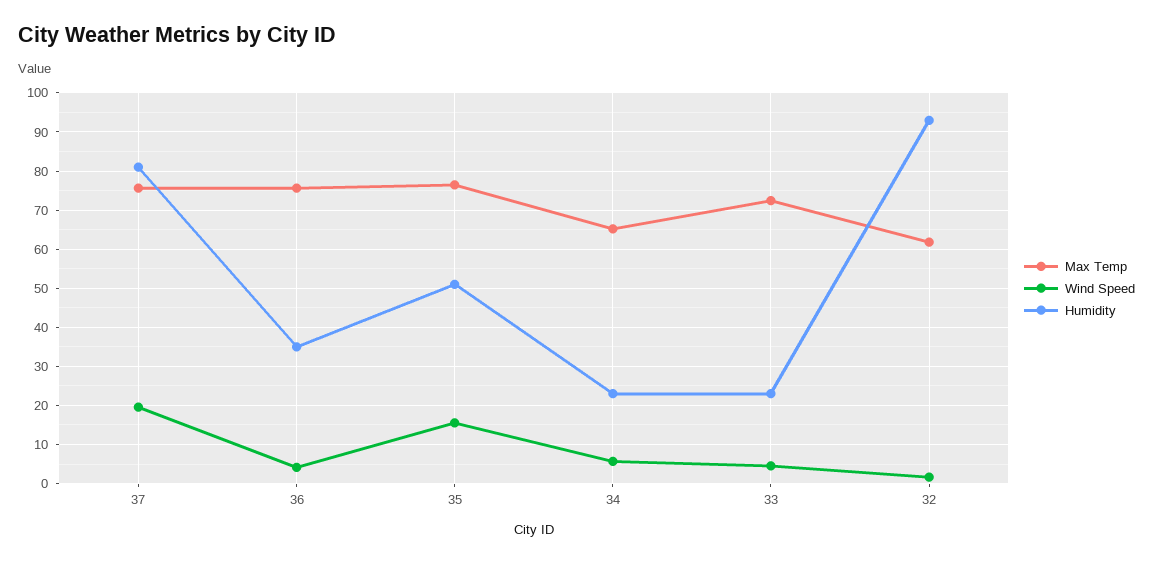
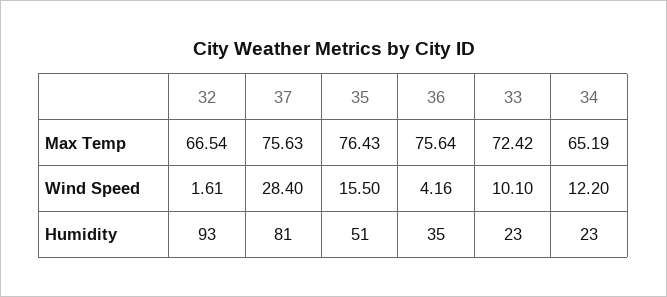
Wind Speed, 37: 20 -> 28.4
Wind Speed, 34: 6 -> 12.2
Wind Speed, 33: 4 -> 10.1
Max Temp, 32: 62 -> 66.54

